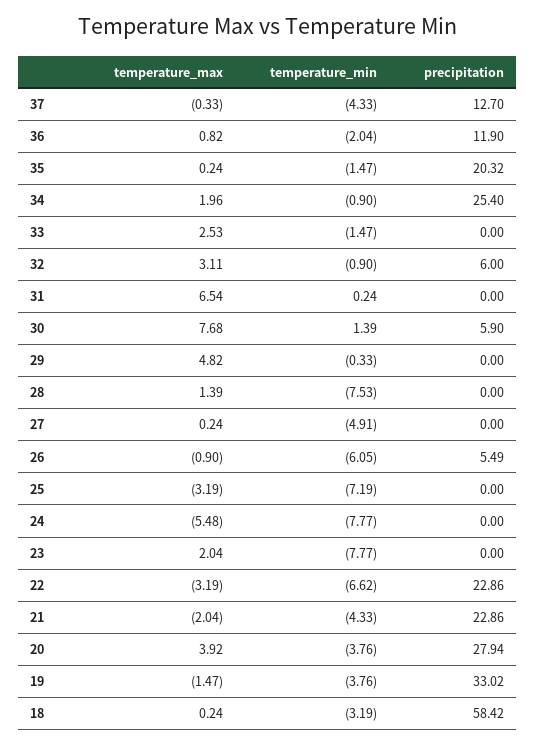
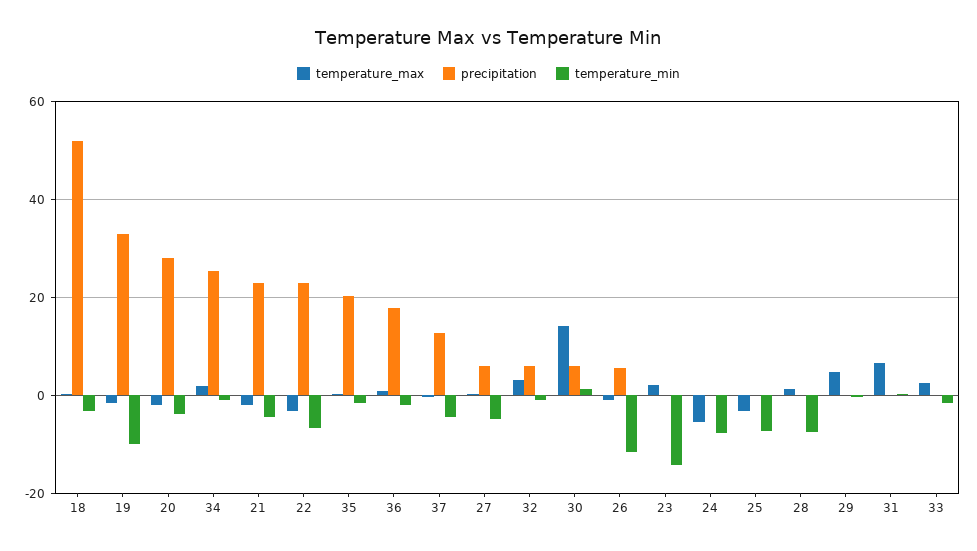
precipitation, 36: 11.9 -> 18
temperature_max, 30: 7.68 -> 14
precipitation, 27: 0 -> 6
temperature_min, 26: -6.05 -> -12
temperature_min, 23: -7.77 -> -14
temperature_max, 20: 3.92 -> -2
temperature_min, 19: -3.76 -> -10
precipitation, 18: 58.42 -> 52

